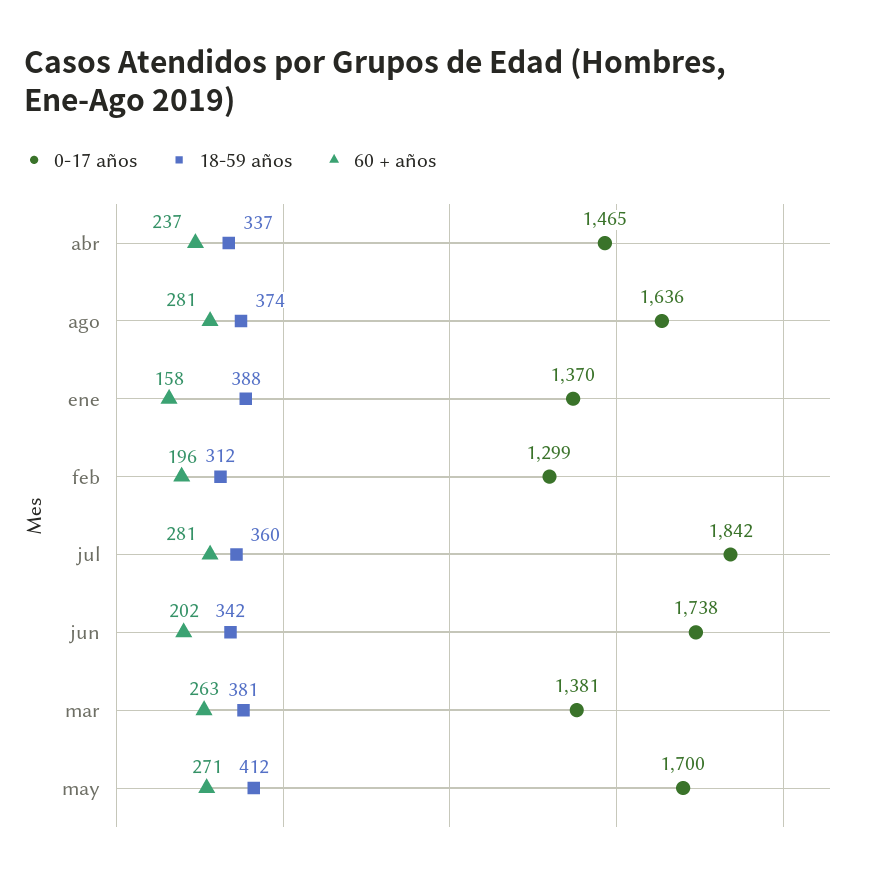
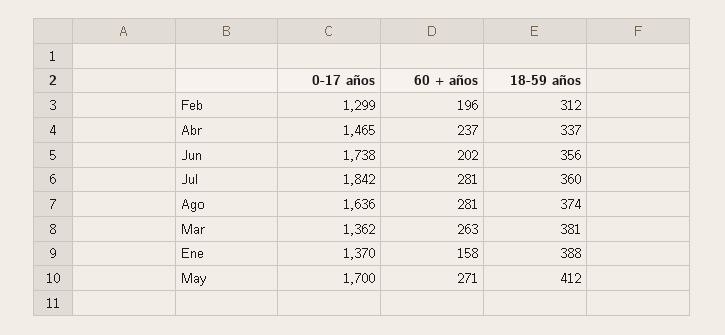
18-59 años, jun: 342 -> 356
0-17 años, mar: 1381 -> 1362

